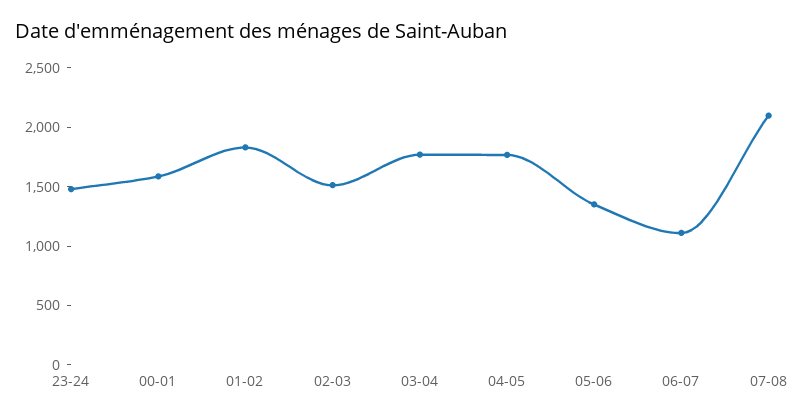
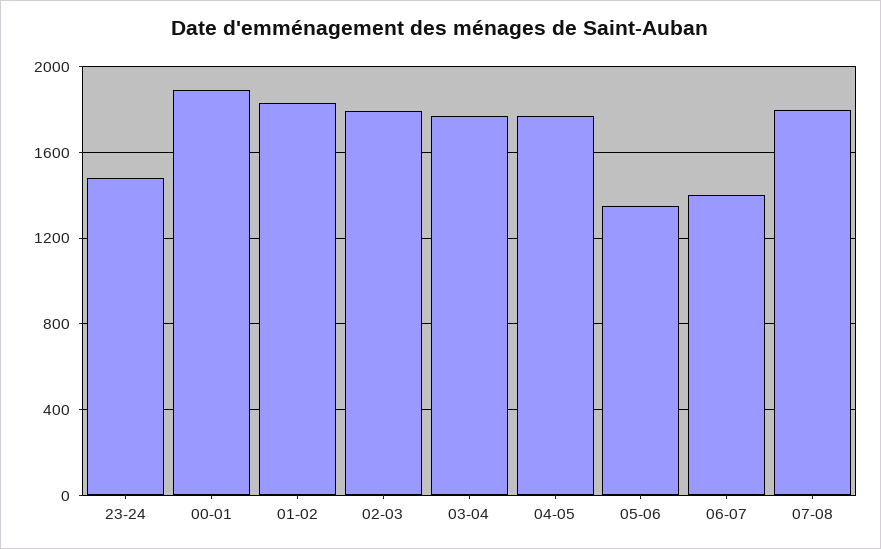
00-01: 1600 -> 1900
02-03: 1500 -> 1800
06-07: 1100 -> 1400
07-08: 2100 -> 1800

